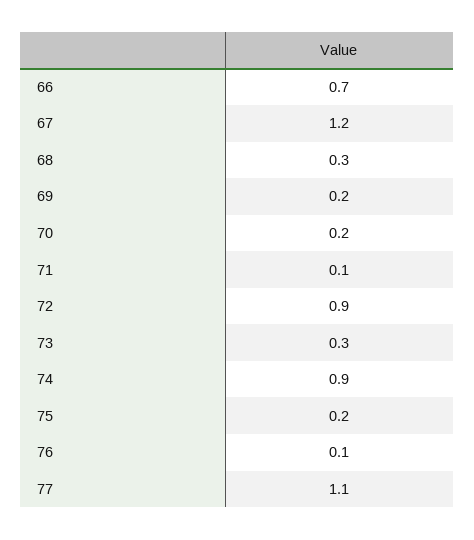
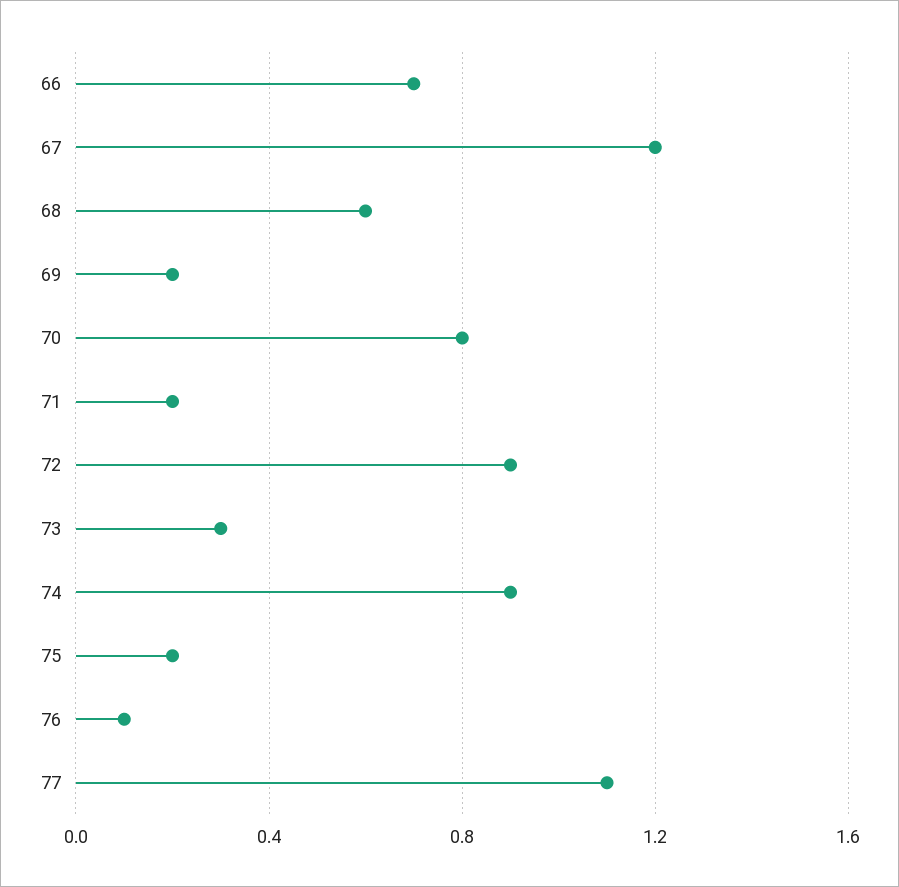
68: 0.3 -> 0.6
70: 0.2 -> 0.8
71: 0.1 -> 0.2

